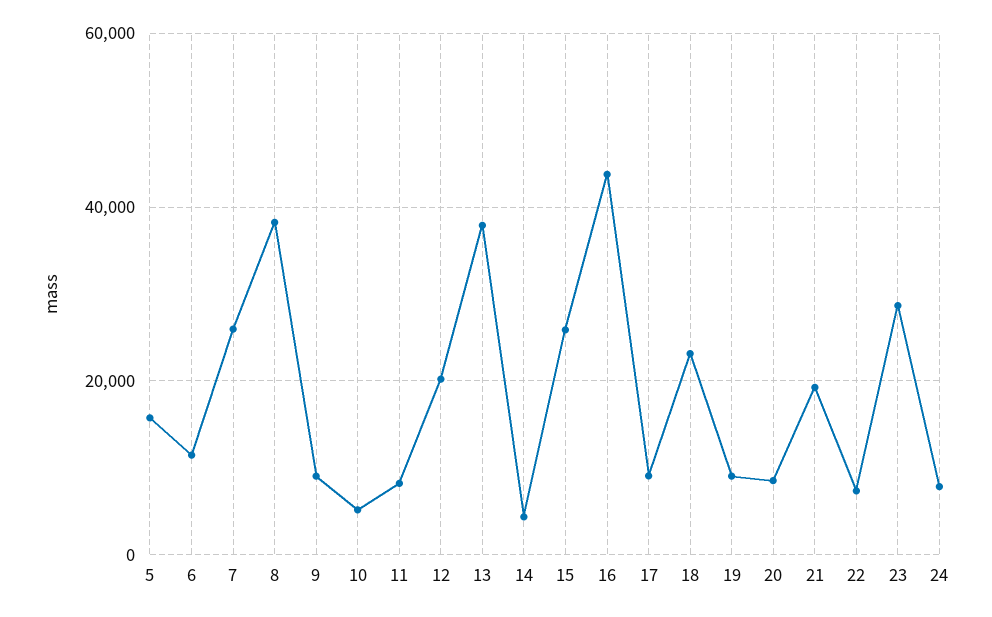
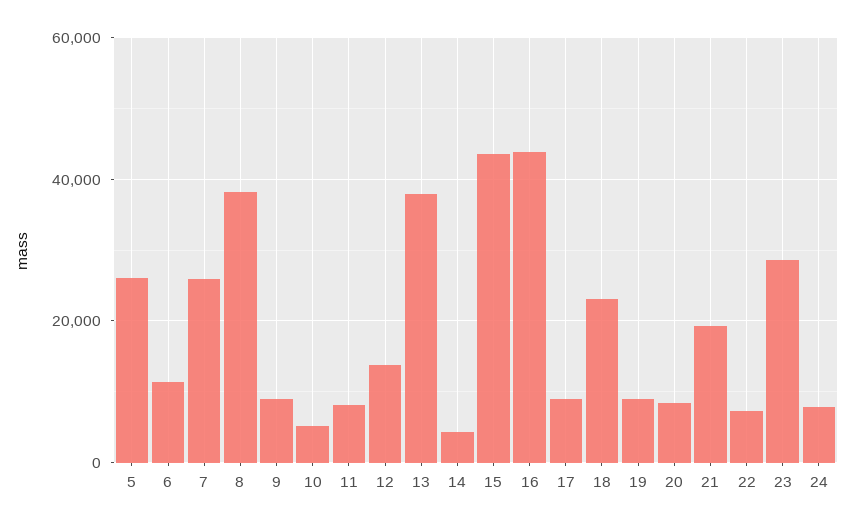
5: 16000 -> 26000
12: 20000 -> 14000
15: 26000 -> 44000

